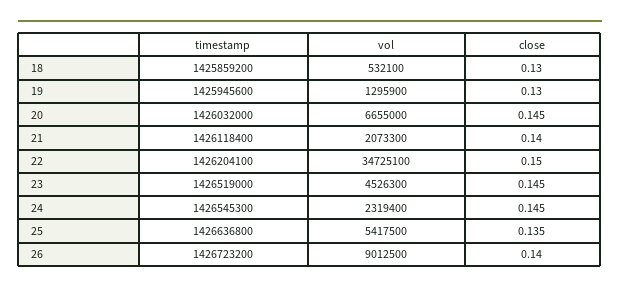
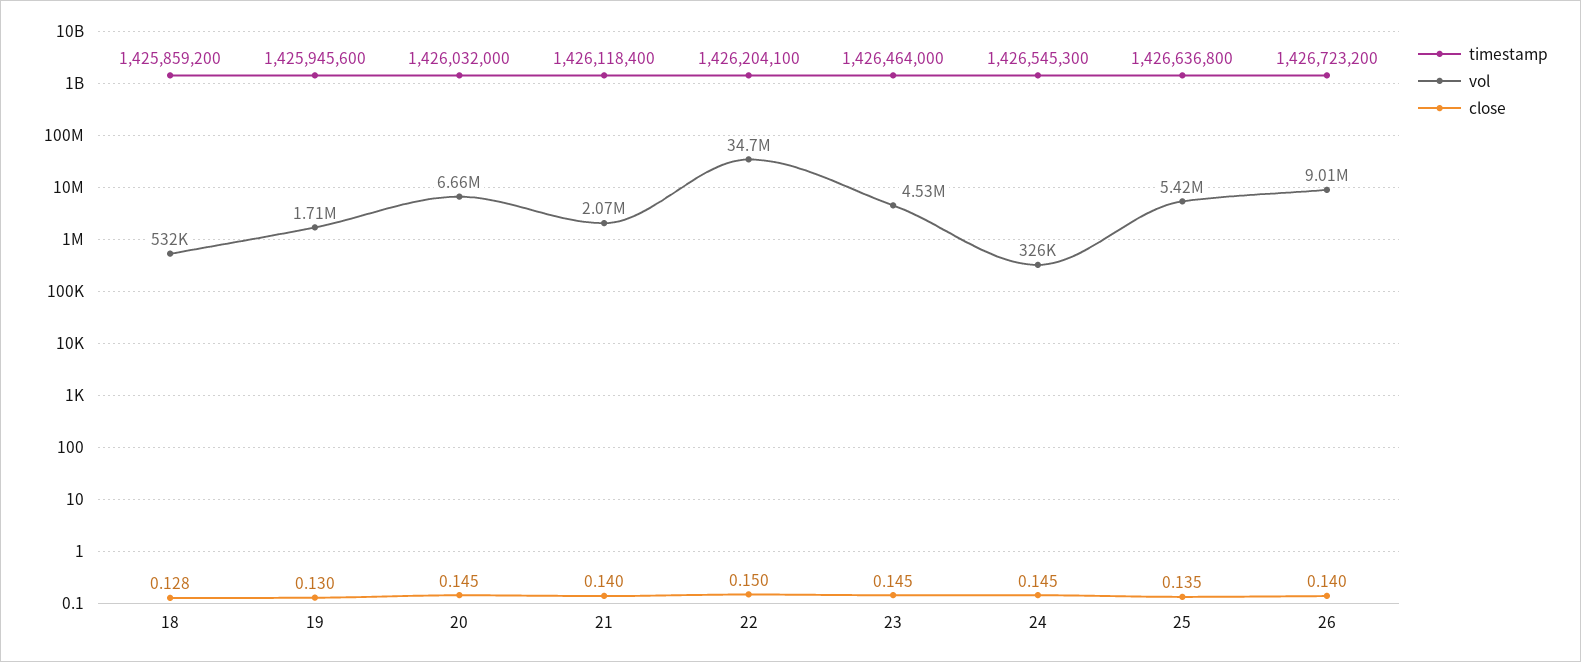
close, 18: 0.13 -> 0.128
vol, 19: 1295900 -> 1710000
timestamp, 23: 1426519000 -> 1426464000
vol, 24: 2319400 -> 326000

